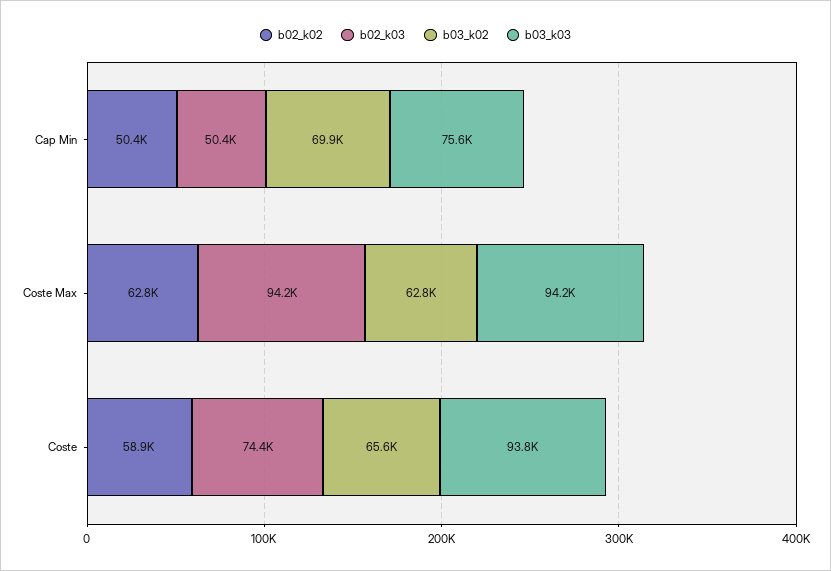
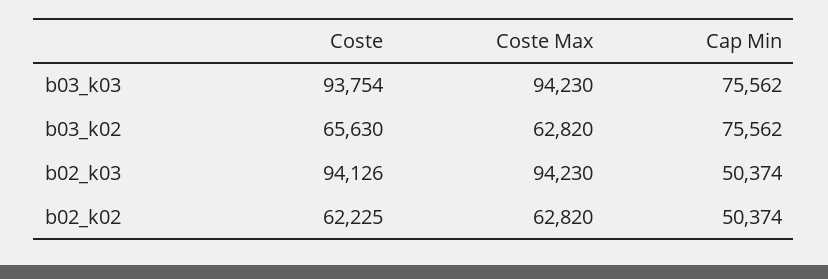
b03_k02, Cap Min: 69900 -> 75562
b02_k02, Coste: 58900 -> 62225
b02_k03, Coste: 74400 -> 94126

